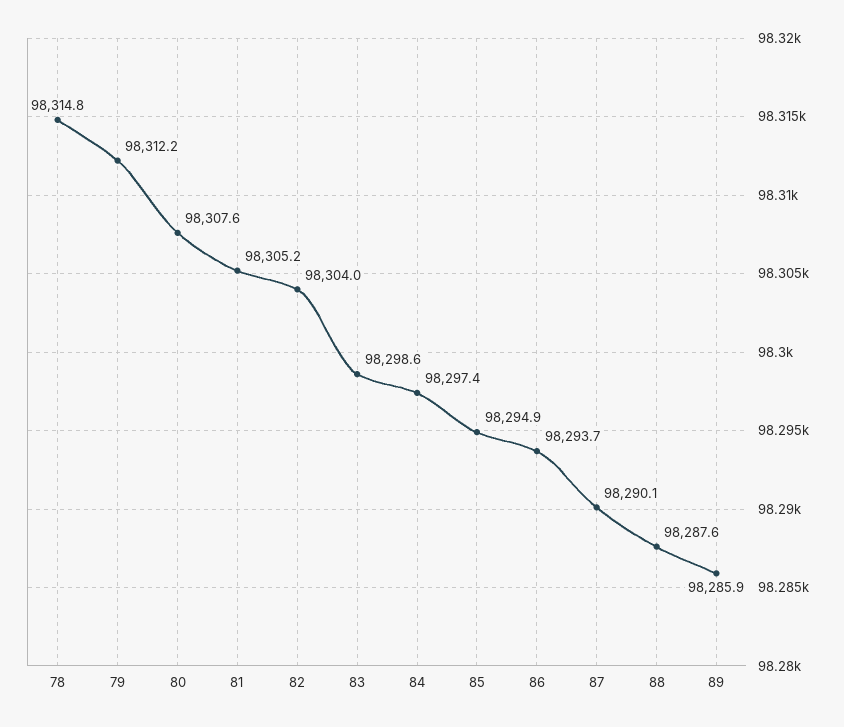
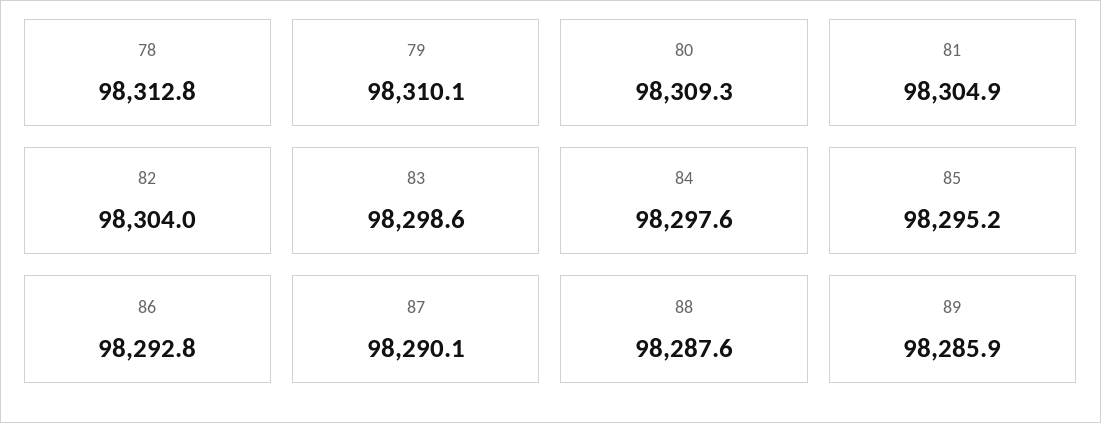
78: 98314.8 -> 98312.8
79: 98312.2 -> 98310.1
80: 98307.6 -> 98309.3
81: 98305.2 -> 98304.9
84: 98297.4 -> 98297.6
85: 98294.9 -> 98295.2
86: 98293.7 -> 98292.8

